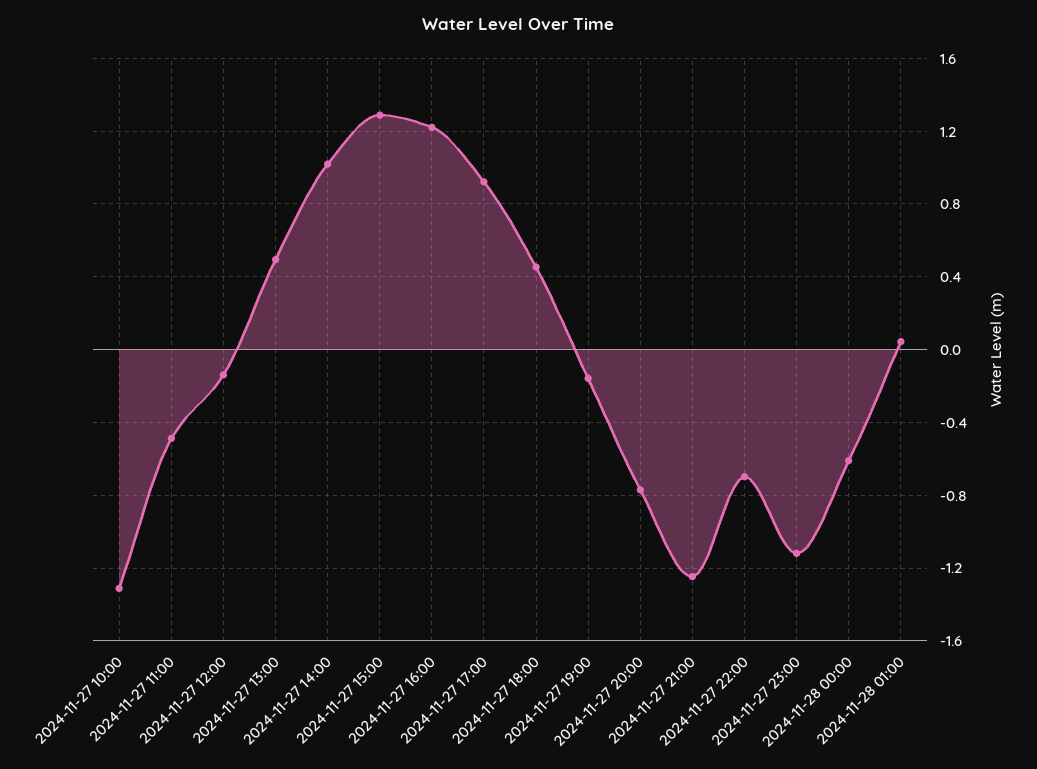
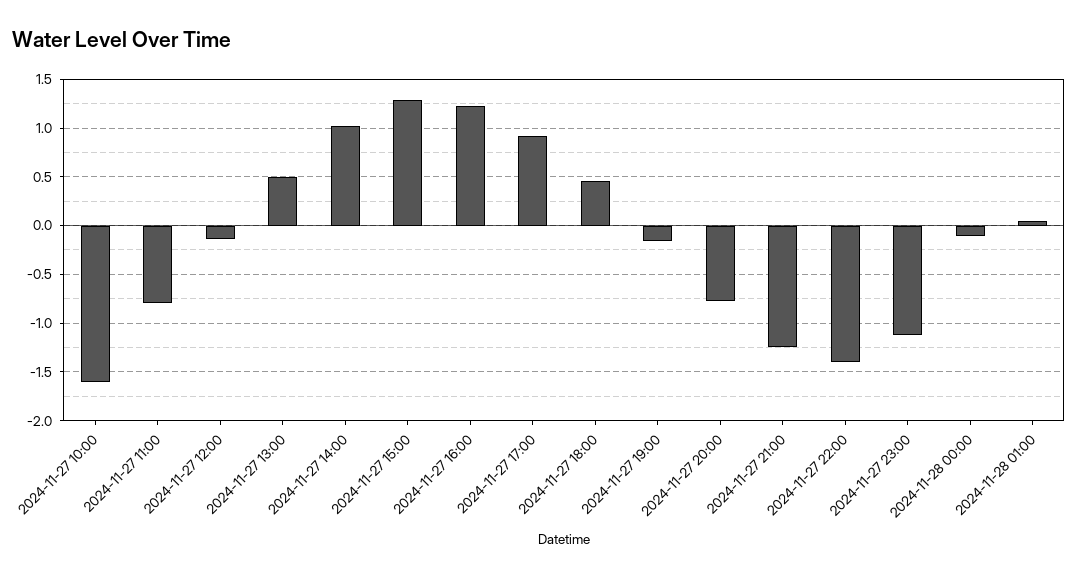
2024-11-27 10:00: -1.3 -> -1.6
2024-11-27 11:00: -0.5 -> -0.8
2024-11-27 22:00: -0.7 -> -1.4
2024-11-28 00:00: -0.6 -> -0.1

